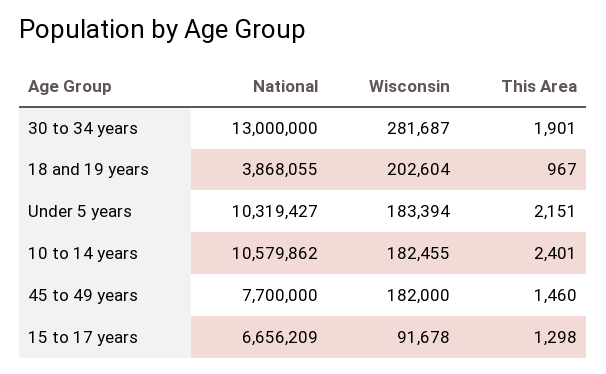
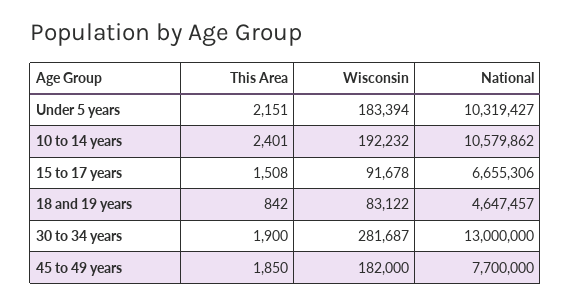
This Area, 30 to 34 years: 1901 -> 1900
National, 18 and 19 years: 3868055 -> 4647457
Wisconsin, 18 and 19 years: 202604 -> 83122
This Area, 18 and 19 years: 967 -> 842
Wisconsin, 10 to 14 years: 182455 -> 192232
This Area, 45 to 49 years: 1460 -> 1850
National, 15 to 17 years: 6656209 -> 6655306
This Area, 15 to 17 years: 1298 -> 1508

